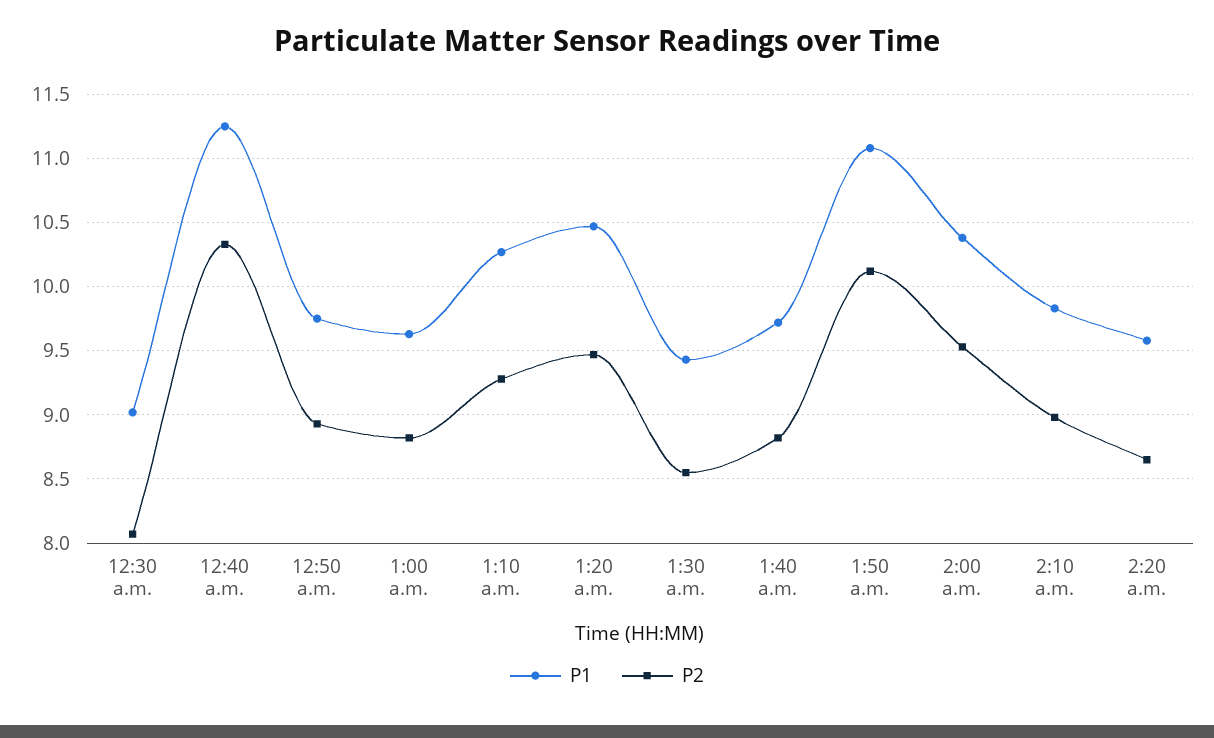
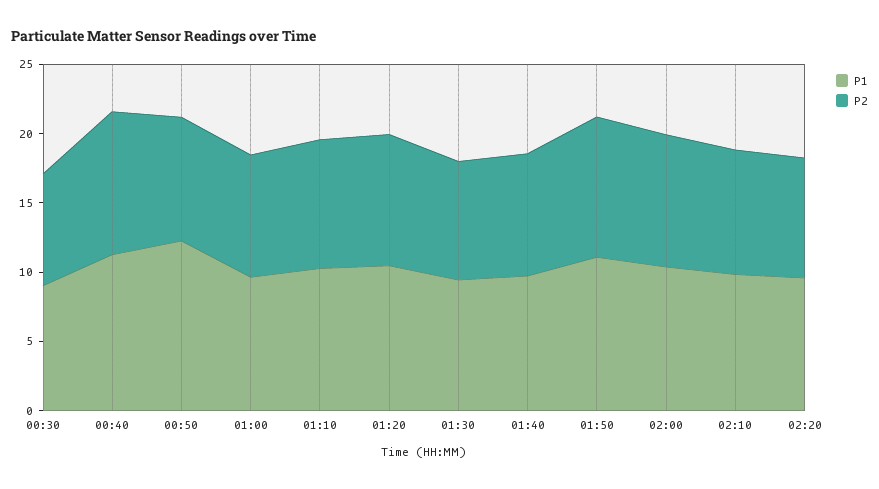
P1, 12:50 a.m.: 9.75 -> 12

